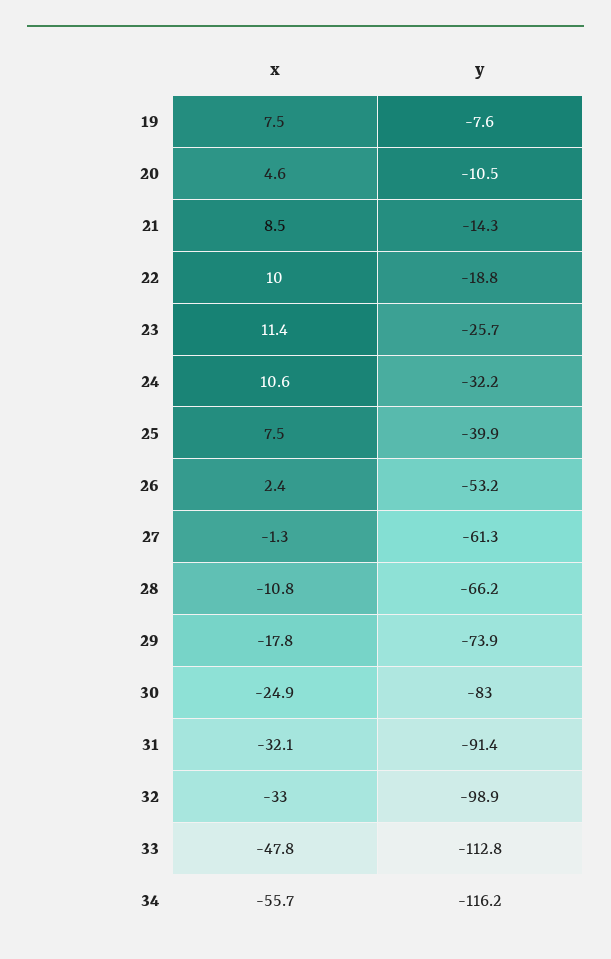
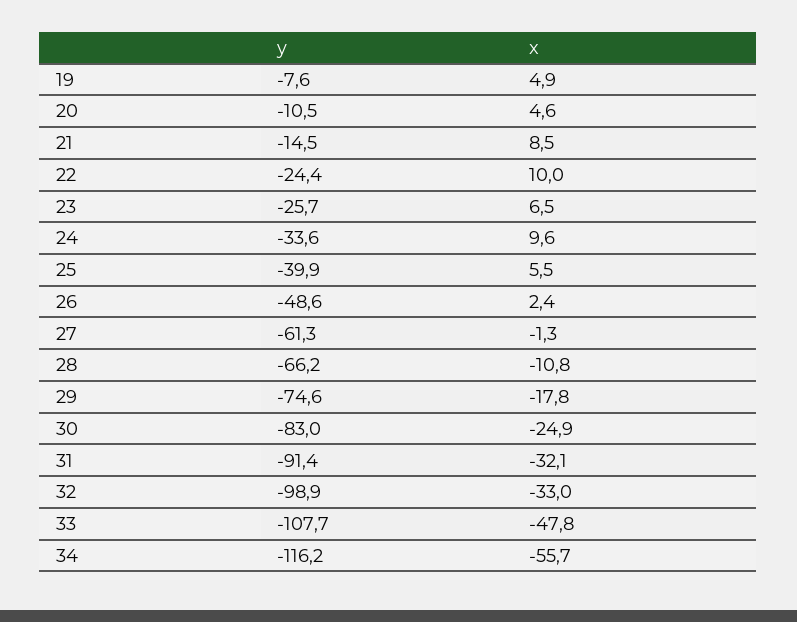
x, 19: 7.5 -> 4.9
y, 21: -14.3 -> -14.5
y, 22: -18.8 -> -24.4
x, 23: 11.4 -> 6.5
x, 24: 10.6 -> 9.6
y, 24: -32.2 -> -33.6
x, 25: 7.5 -> 5.5
y, 26: -53.2 -> -48.6
y, 29: -73.9 -> -74.6
y, 33: -112.8 -> -107.7

